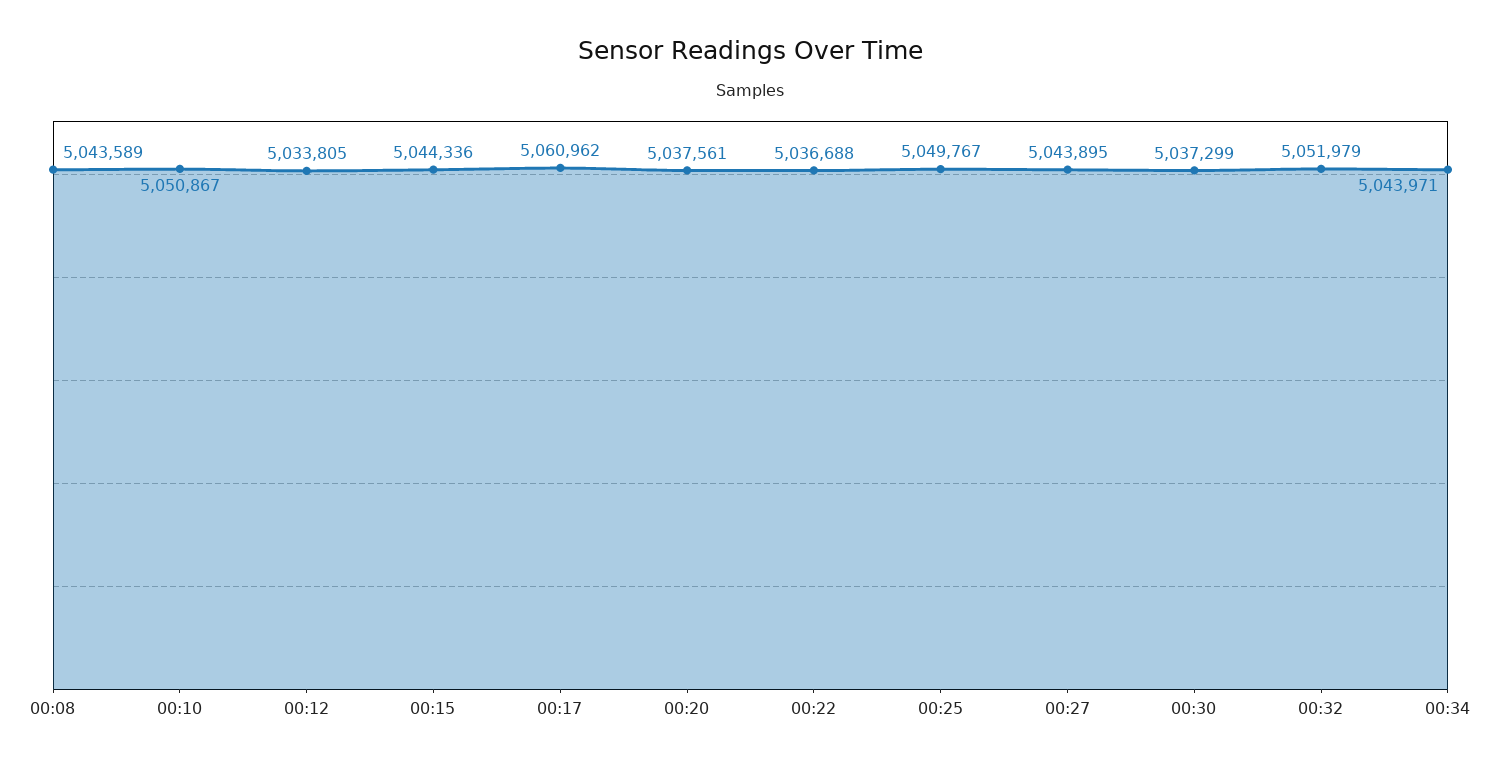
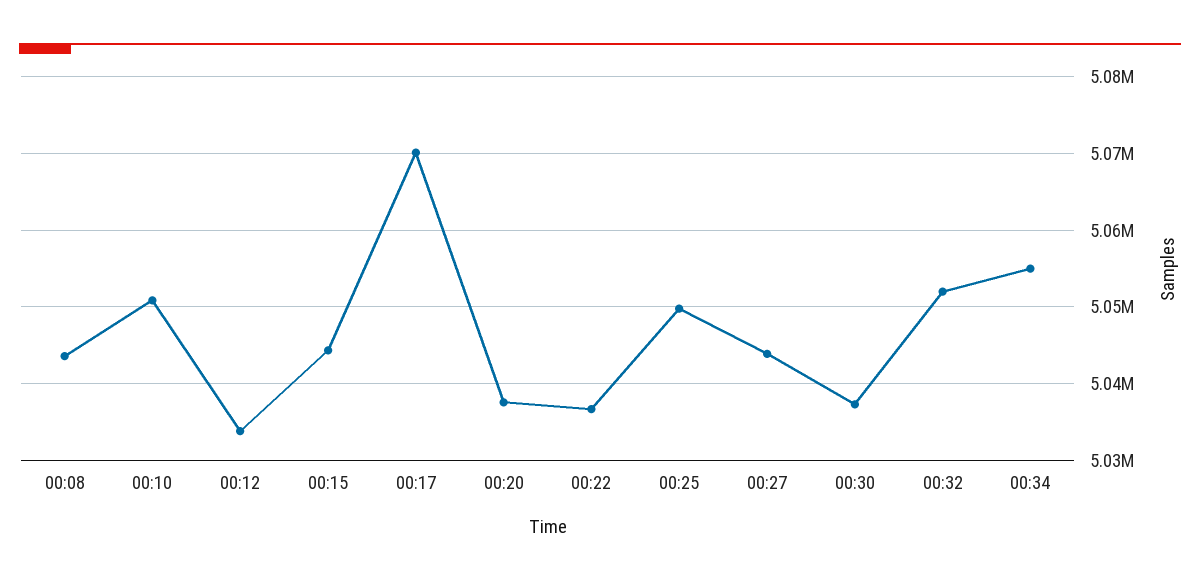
00:17: 5060962 -> 5070000
00:34: 5043971 -> 5055000

